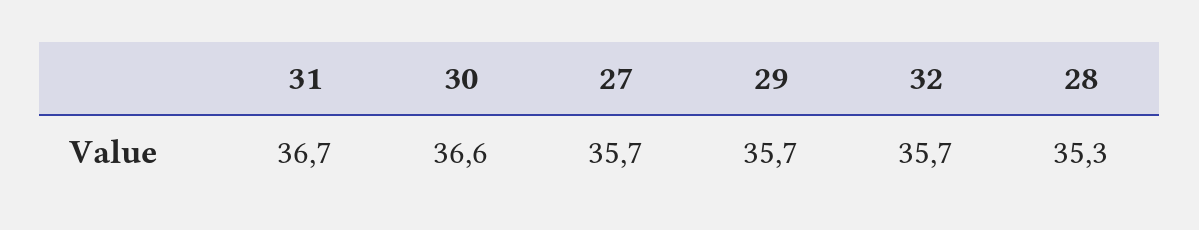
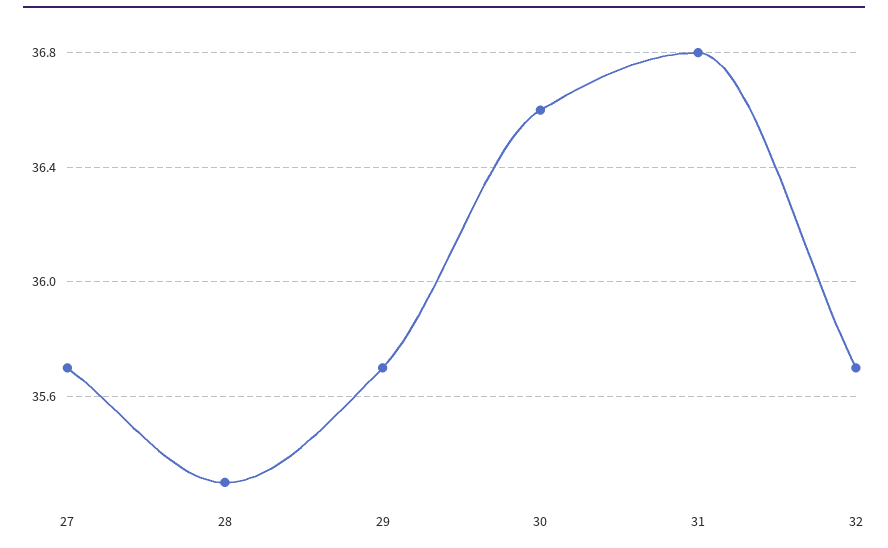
31: 36.7 -> 36.8

